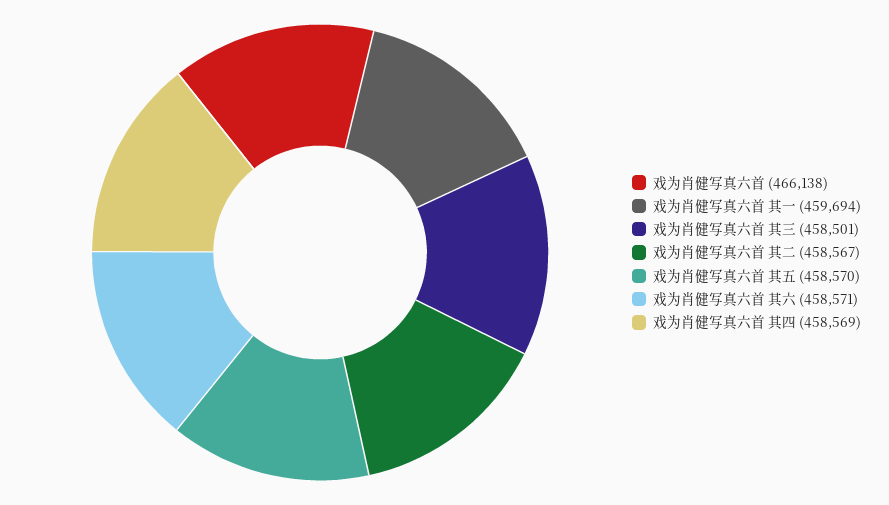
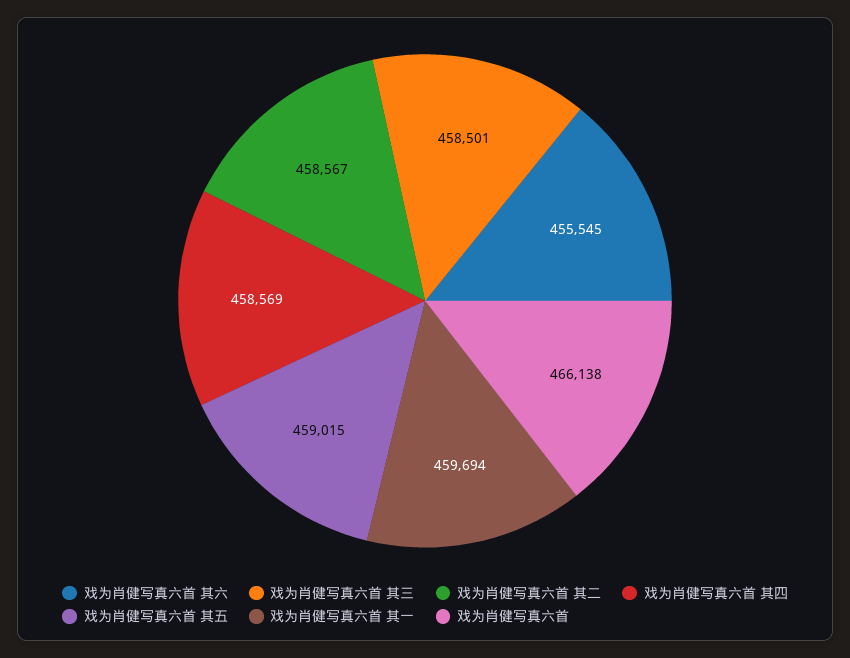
戏为肖健写真六首 其五: 458570 -> 459015
戏为肖健写真六首 其六: 458571 -> 455545

